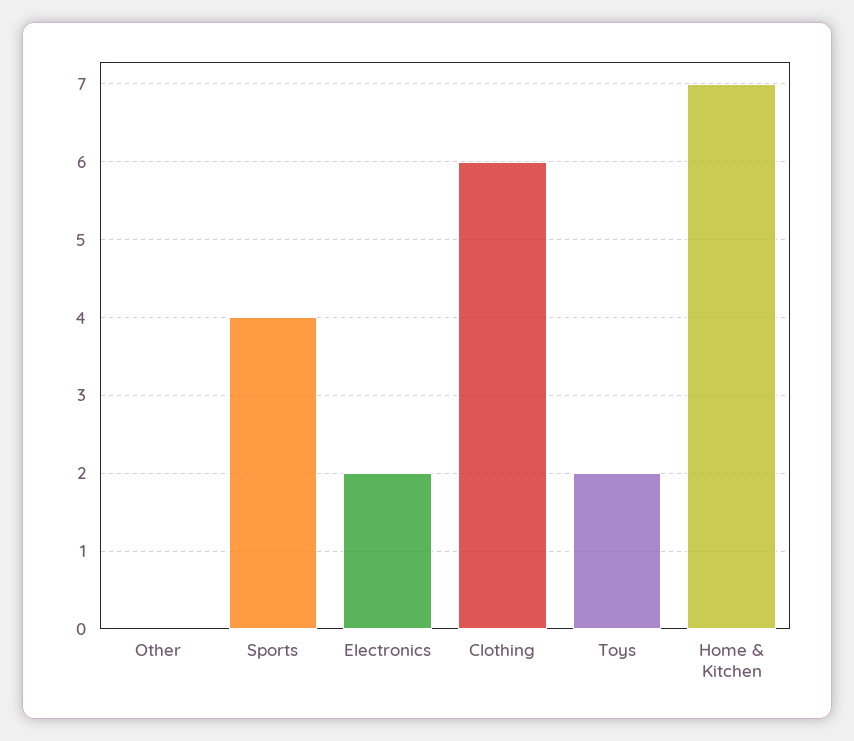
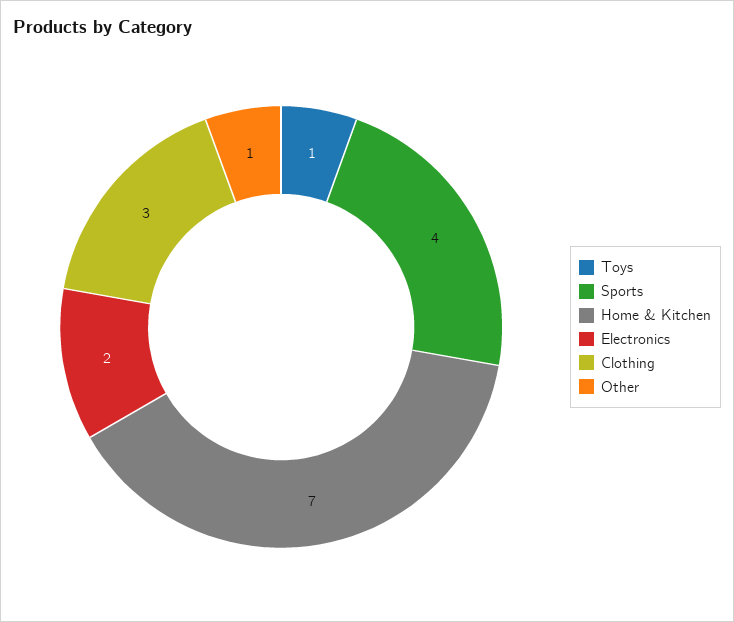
Other: 0 -> 1
Clothing: 6 -> 3
Toys: 2 -> 1

